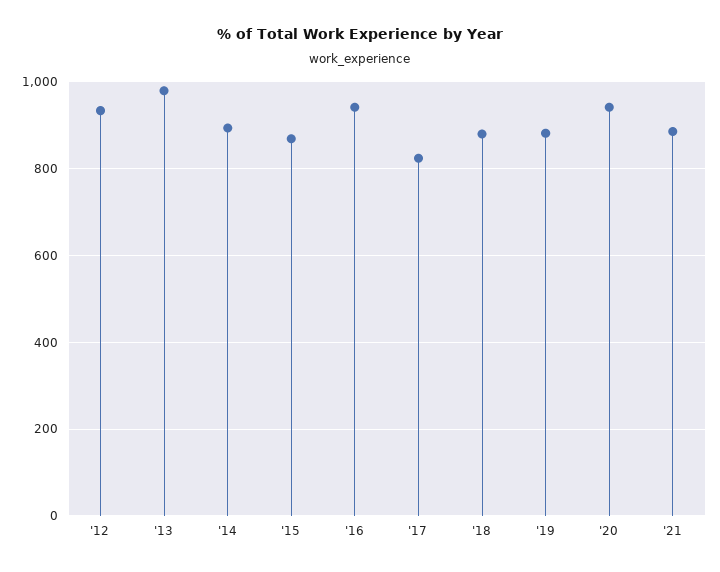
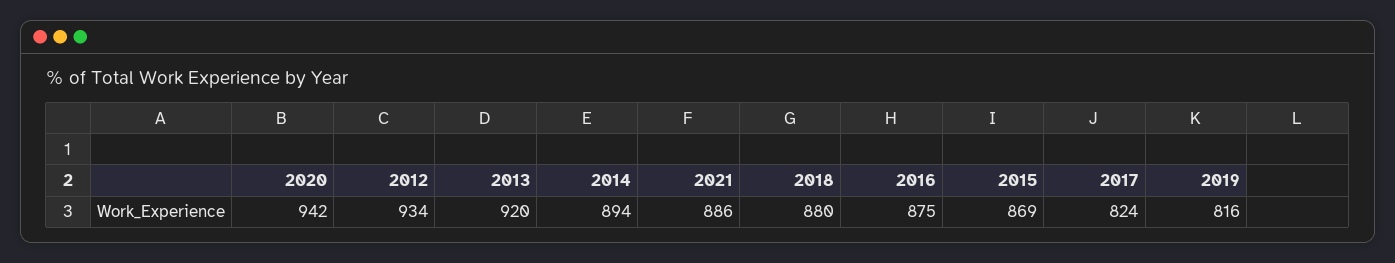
'13: 980 -> 920
'16: 940 -> 875
'19: 880 -> 816

